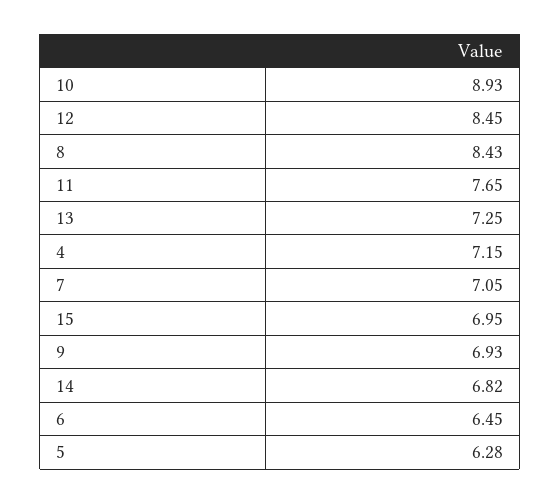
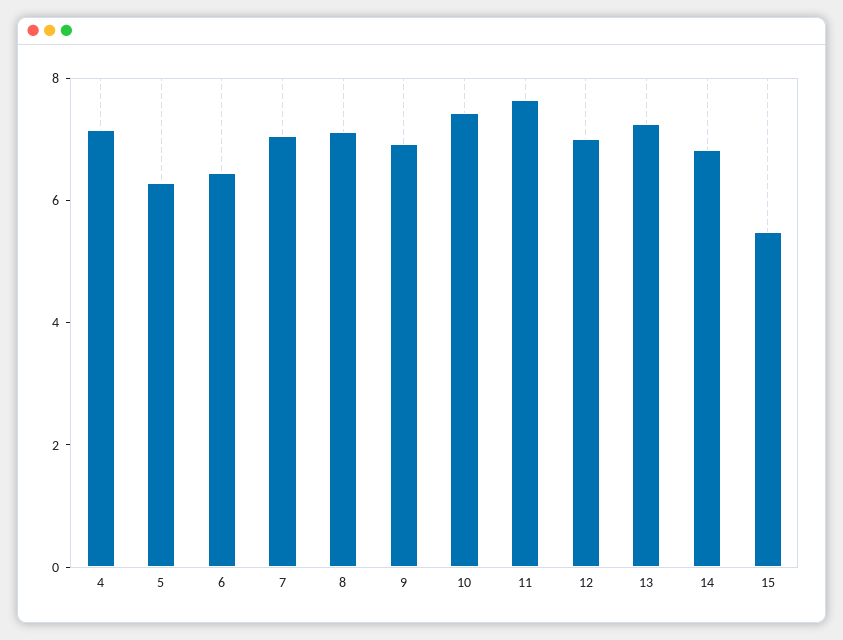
10: 8.93 -> 7.5
12: 8.45 -> 7
8: 8.43 -> 7
15: 6.95 -> 5.5

